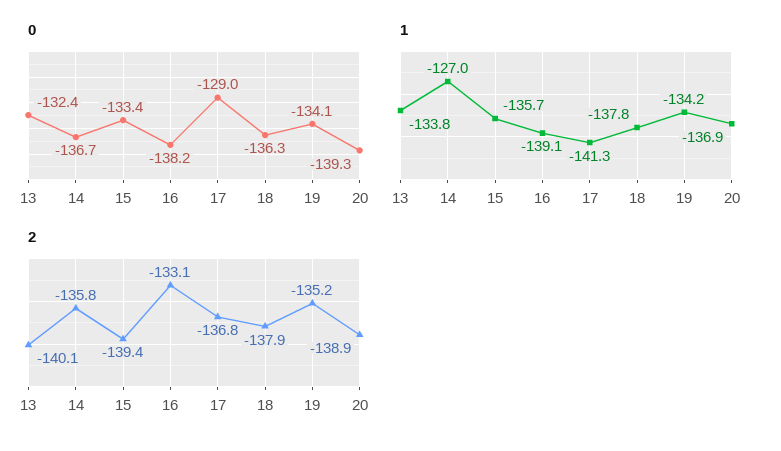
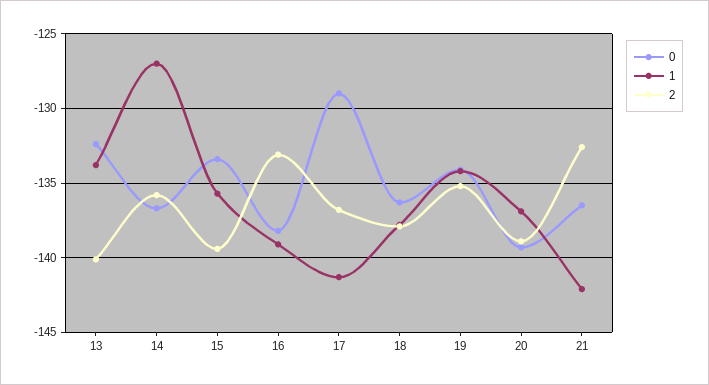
0, 21: none -> -136.5
1, 21: none -> -142
2, 21: none -> -132.5

